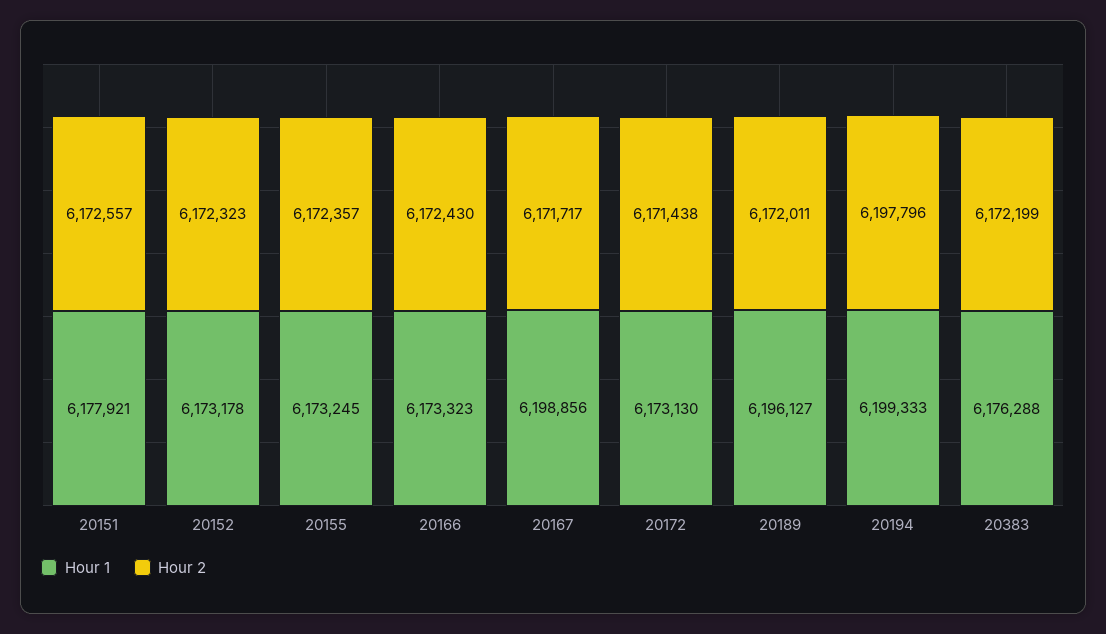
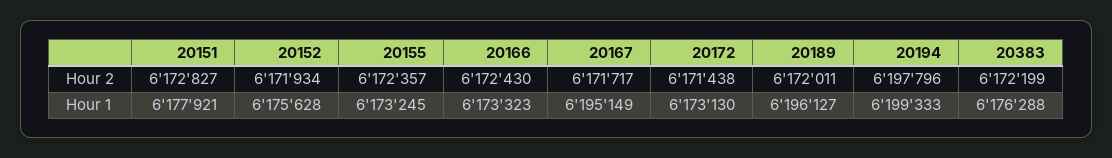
Hour 2, 20151: 6172557 -> 6172827
Hour 1, 20152: 6173178 -> 6175628
Hour 2, 20152: 6172323 -> 6171934
Hour 1, 20167: 6198856 -> 6195149

